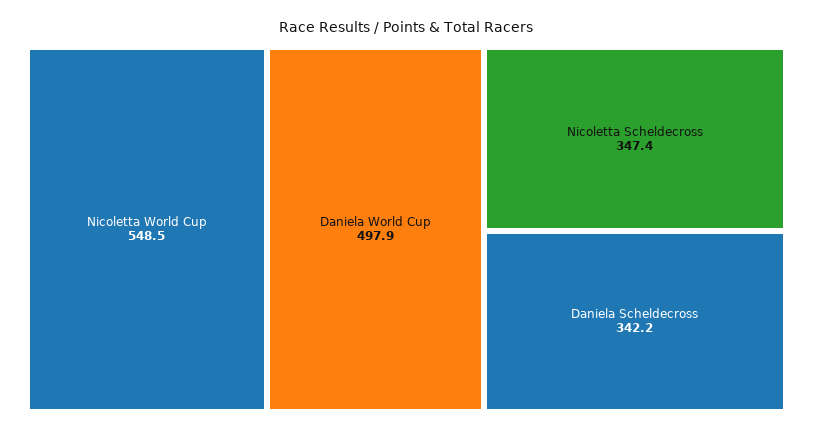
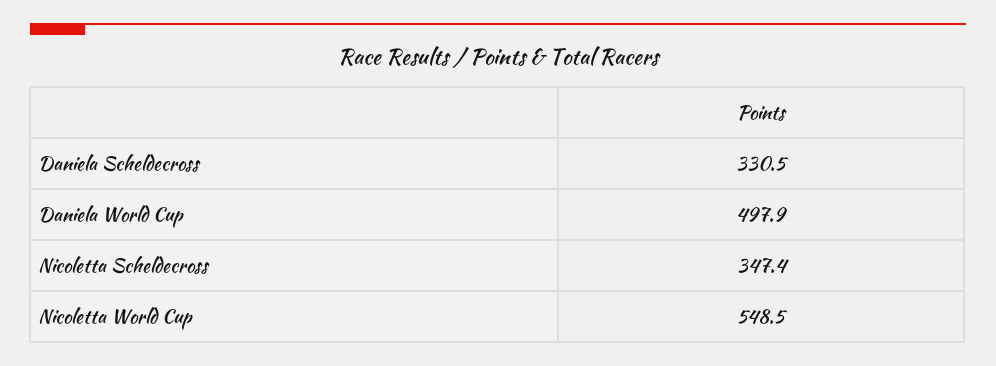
Daniela Scheldecross: 342.2 -> 330.5

